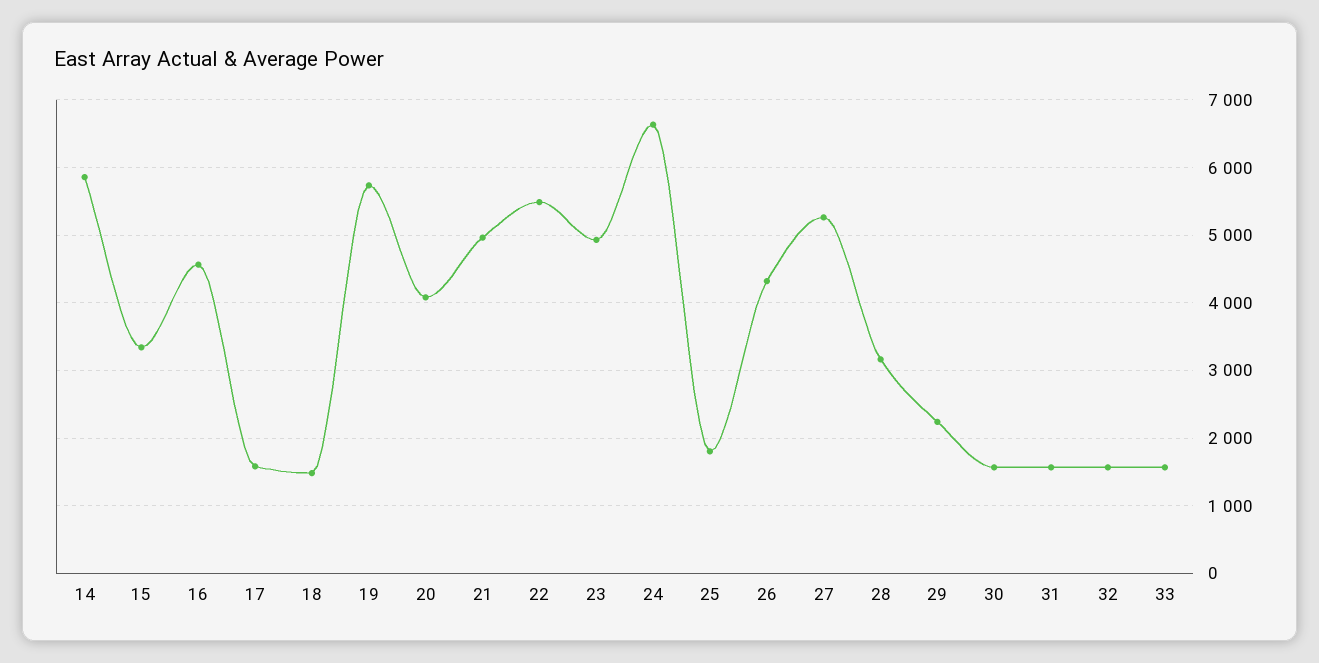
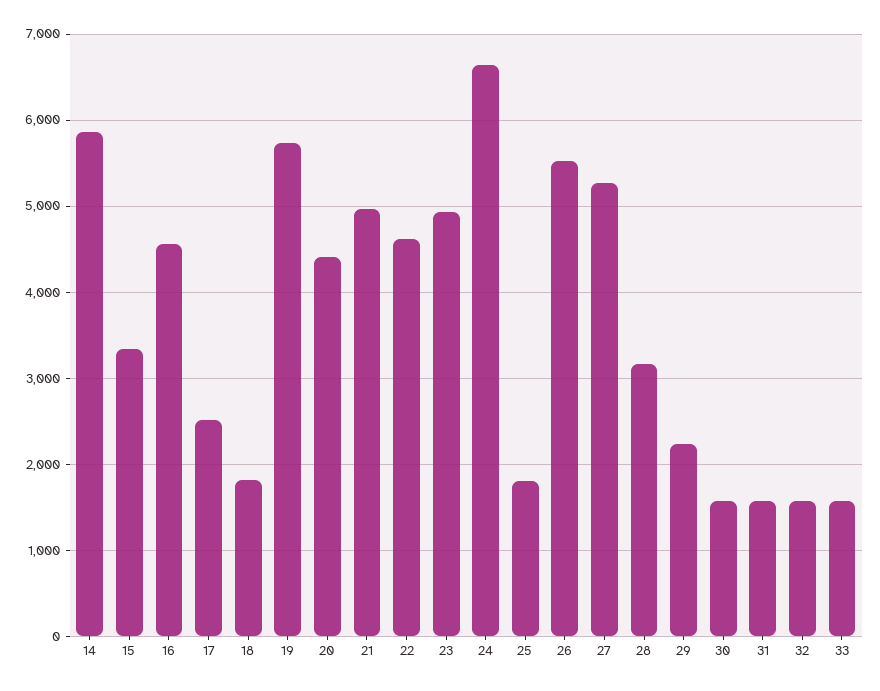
17: 1600 -> 2500
18: 1500 -> 1800
20: 4100 -> 4400
22: 5500 -> 4600
26: 4300 -> 5500

